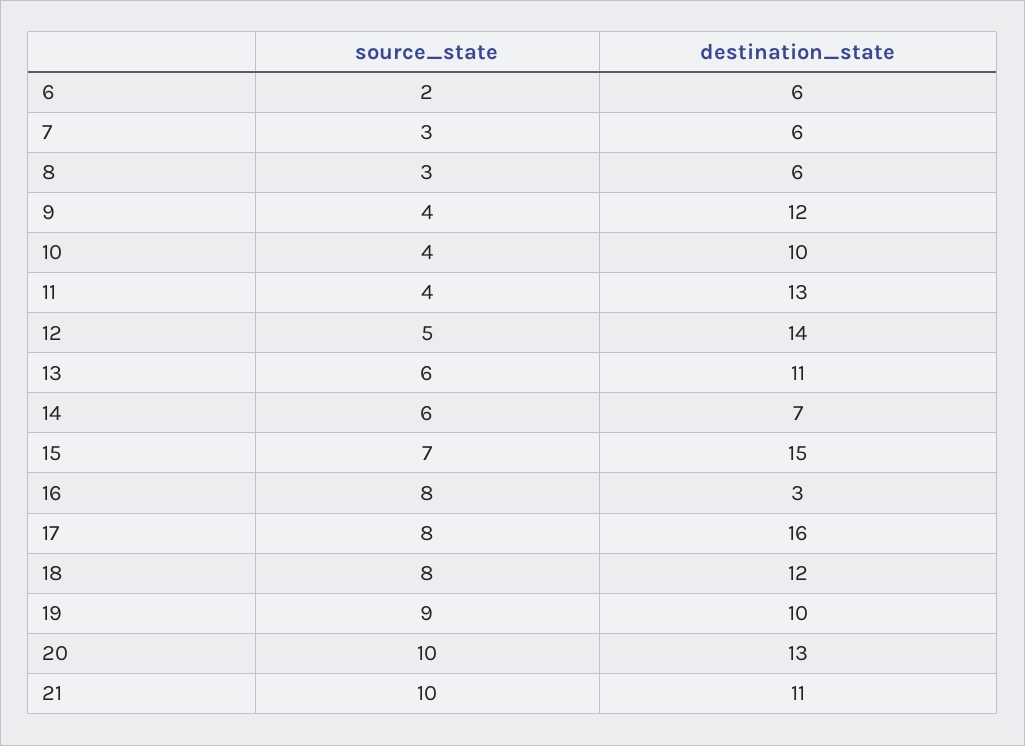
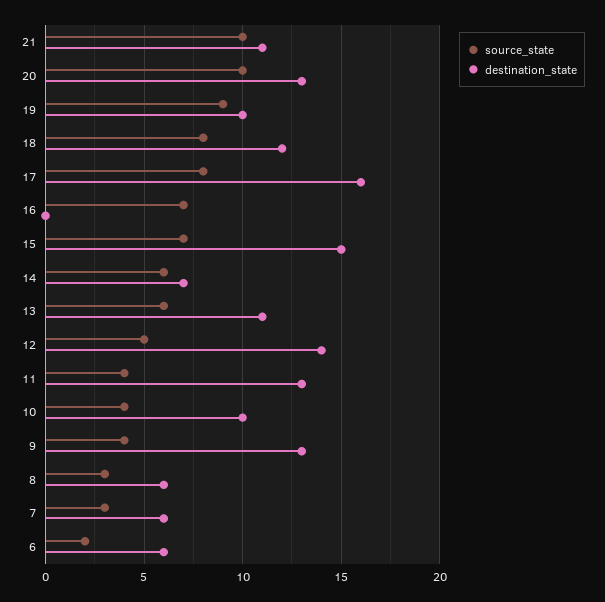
destination_state, 9: 12 -> 13
source_state, 16: 8 -> 7
destination_state, 16: 3 -> 0

